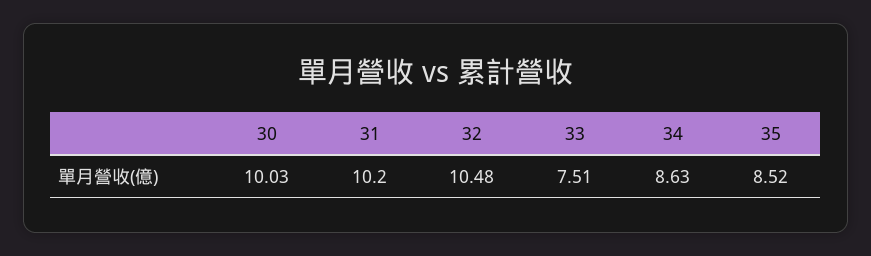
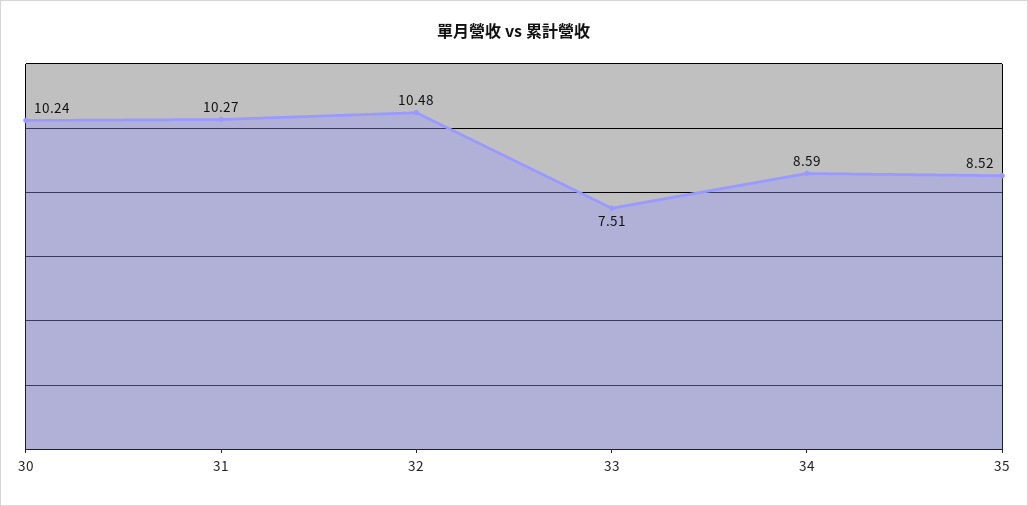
30: 10.03 -> 10.24
31: 10.2 -> 10.27
34: 8.63 -> 8.59

